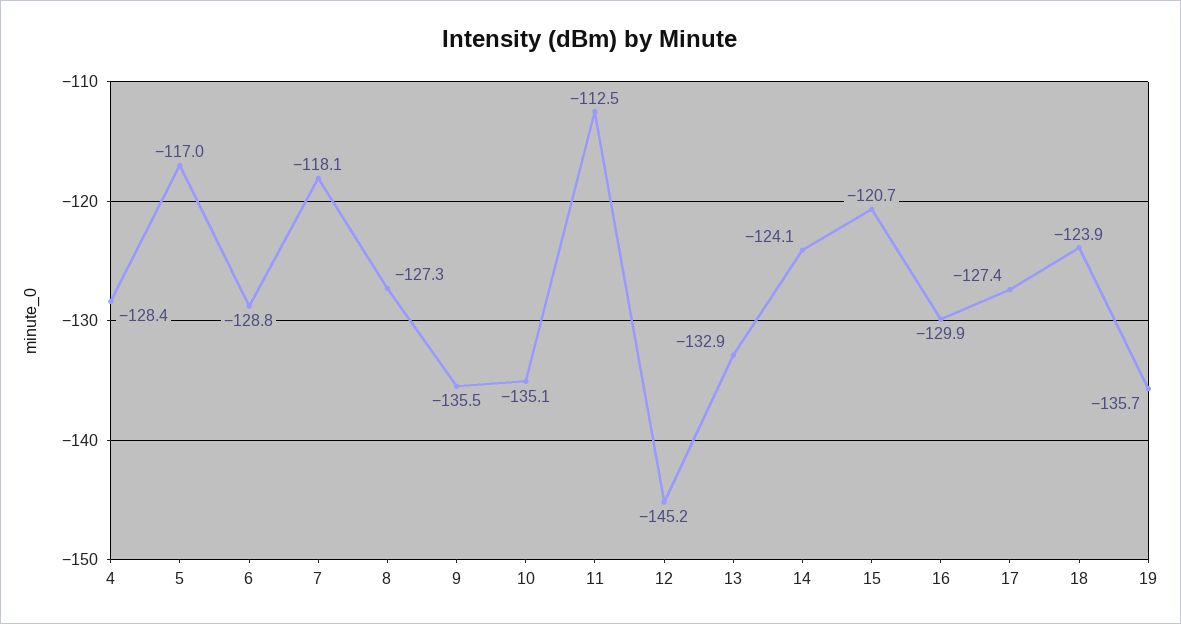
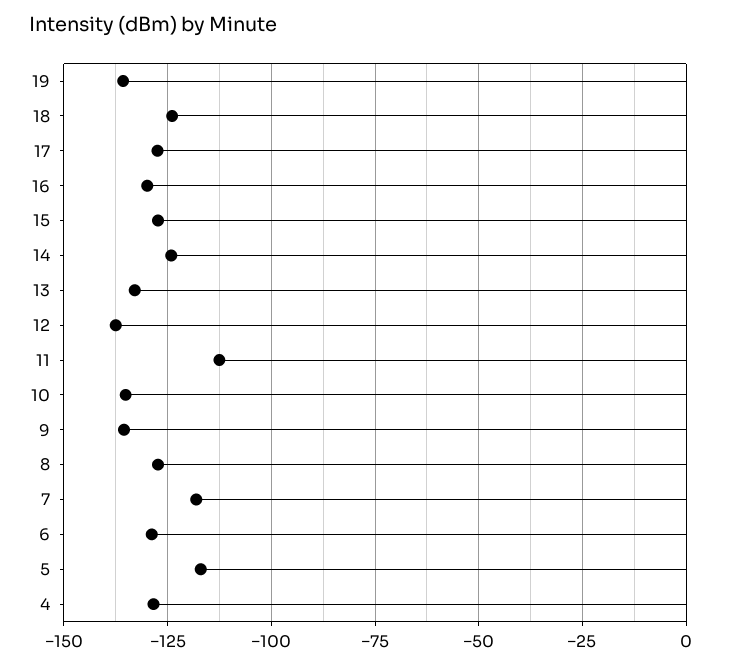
12: -145.2 -> -137.5
15: -120.7 -> -127.5

